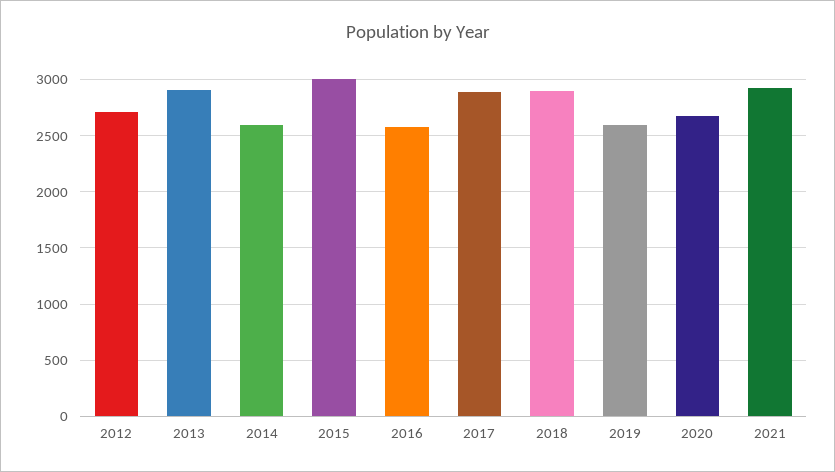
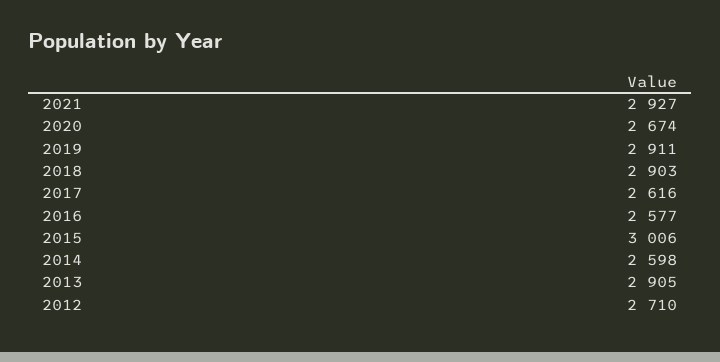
2017: 2900 -> 2616
2019: 2600 -> 2911

